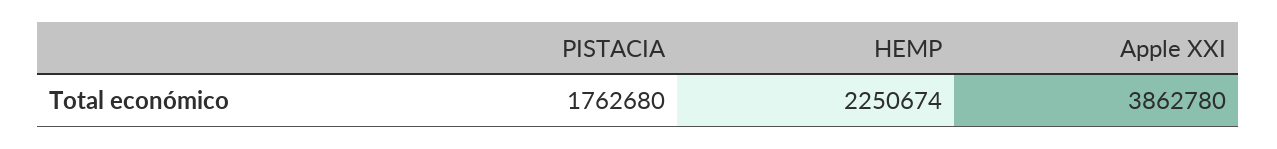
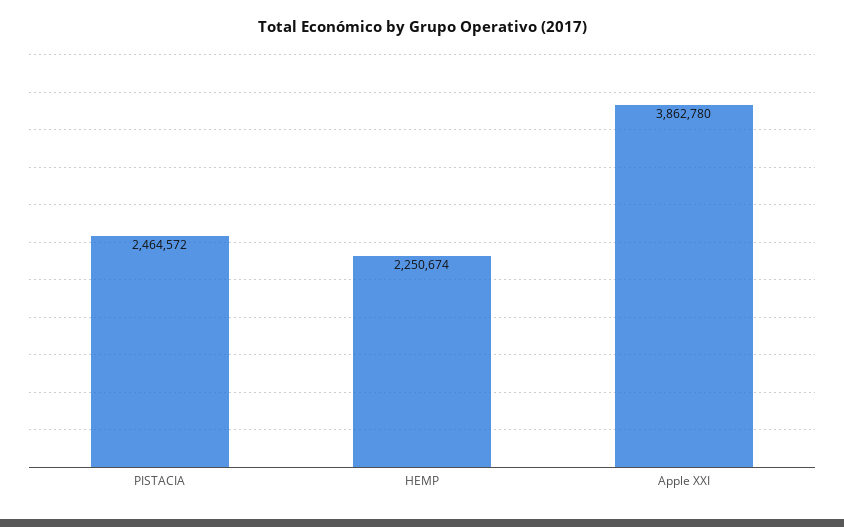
PISTACIA: 1762680 -> 2464572

